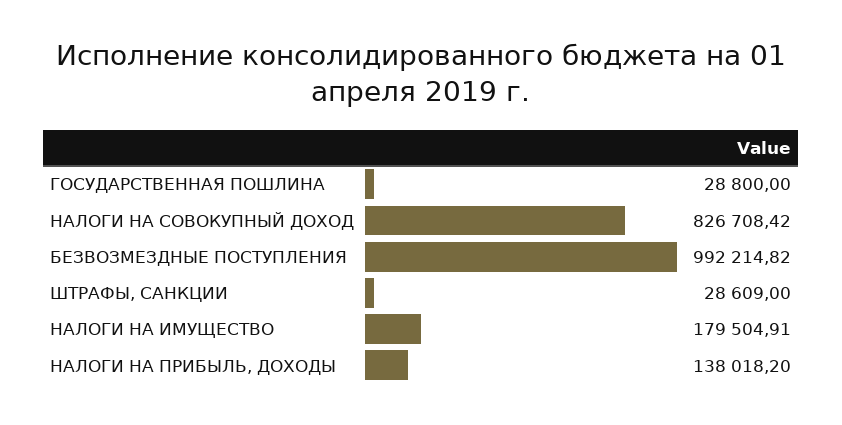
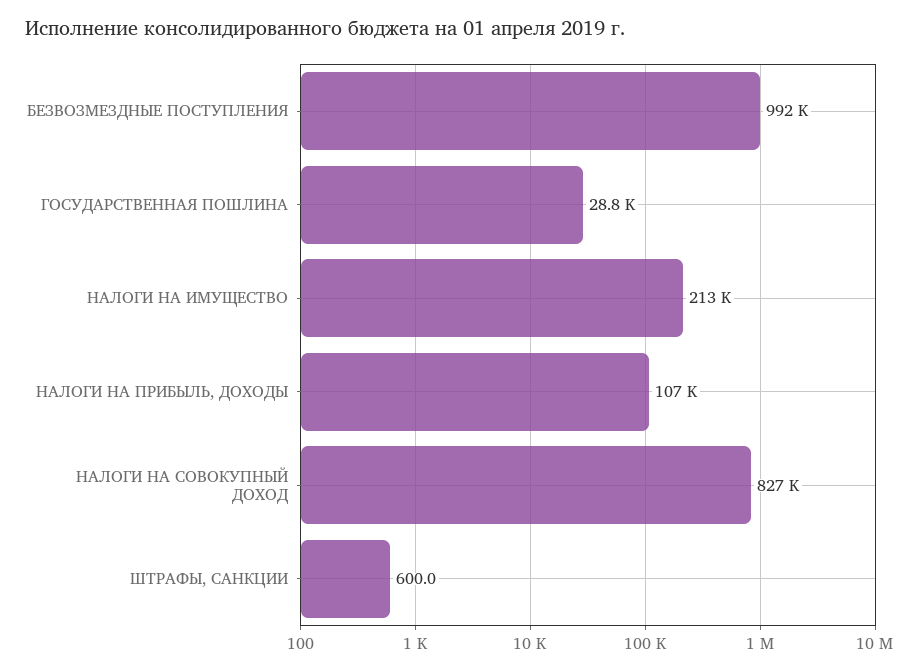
ШТРАФЫ, САНКЦИИ: 28609 -> 600
НАЛОГИ НА ИМУЩЕСТВО: 179504.91 -> 213000
НАЛОГИ НА ПРИБЫЛЬ, ДОХОДЫ: 138018.2 -> 107000

